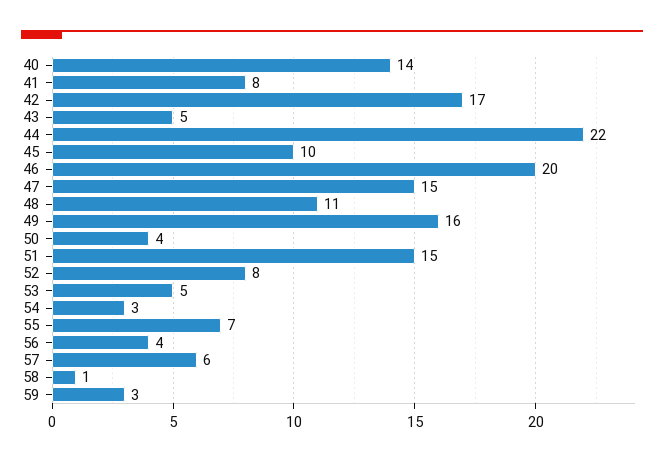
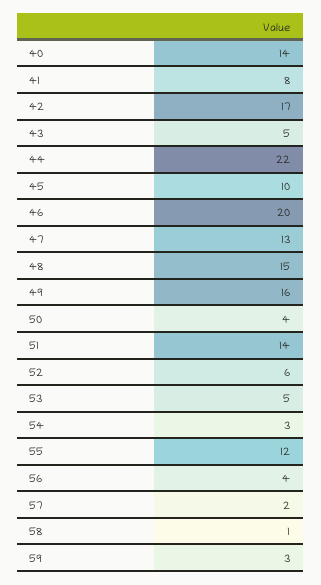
47: 15 -> 13
48: 11 -> 15
51: 15 -> 14
52: 8 -> 6
55: 7 -> 12
57: 6 -> 2

